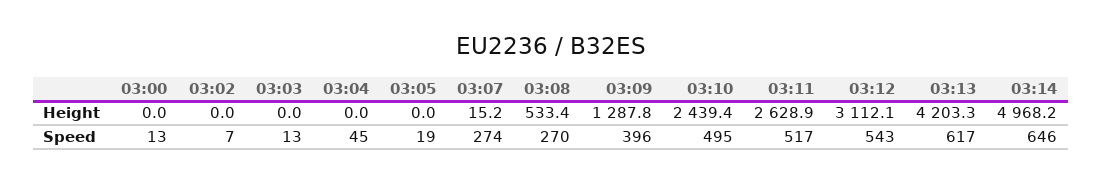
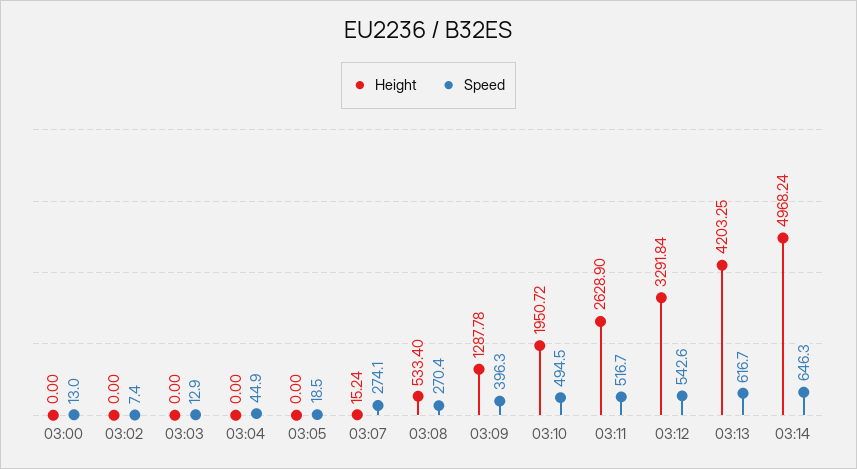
Height, 03:10: 2439.4 -> 1950.72
Height, 03:12: 3112.1 -> 3291.84

